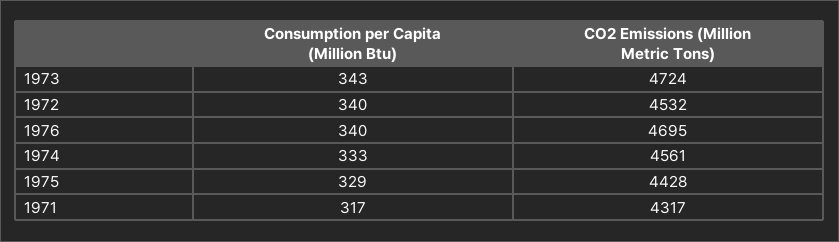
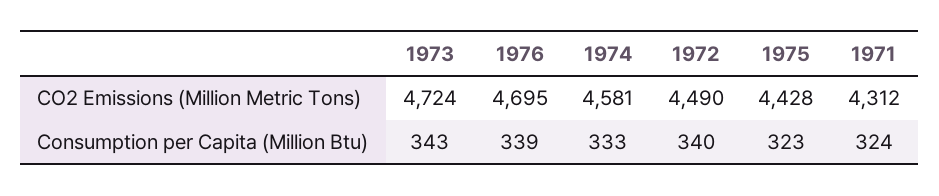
CO2 Emissions (Million Metric Tons), 1972: 4532 -> 4490
Consumption per Capita (Million Btu), 1976: 340 -> 339
CO2 Emissions (Million Metric Tons), 1974: 4561 -> 4581
Consumption per Capita (Million Btu), 1975: 329 -> 323
Consumption per Capita (Million Btu), 1971: 317 -> 324
CO2 Emissions (Million Metric Tons), 1971: 4317 -> 4312

